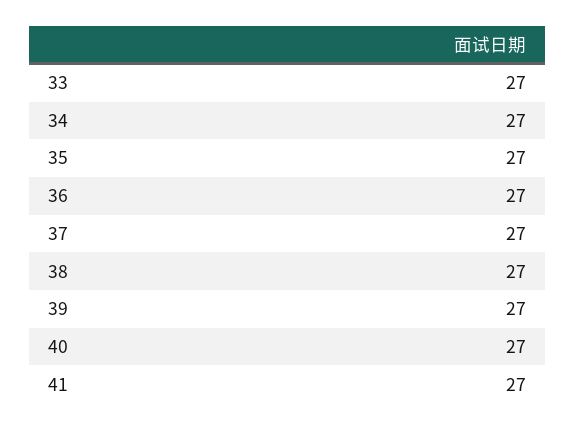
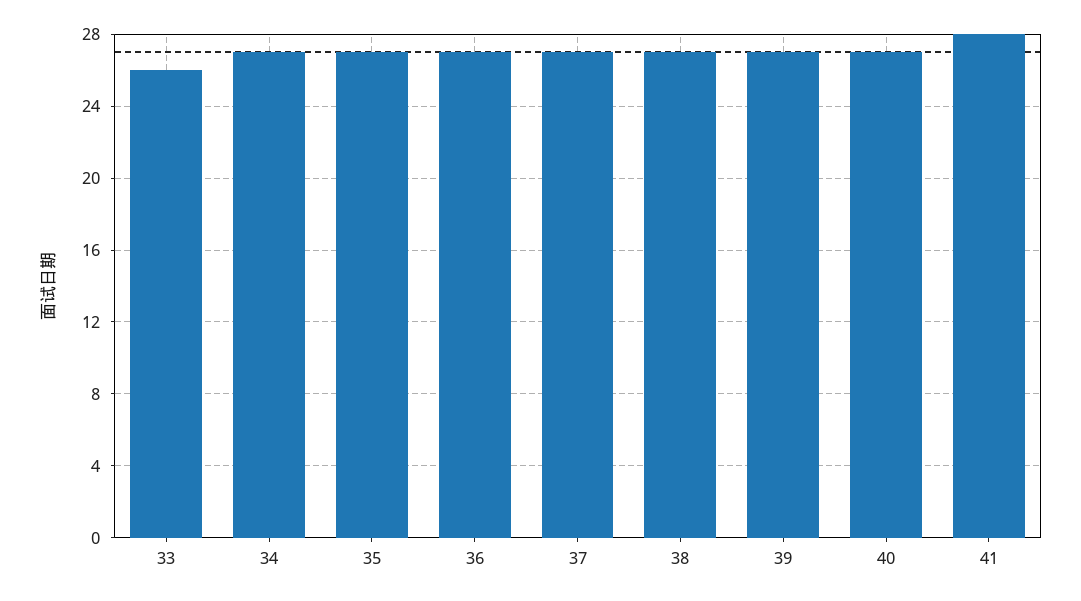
33: 27 -> 26
41: 27 -> 28

